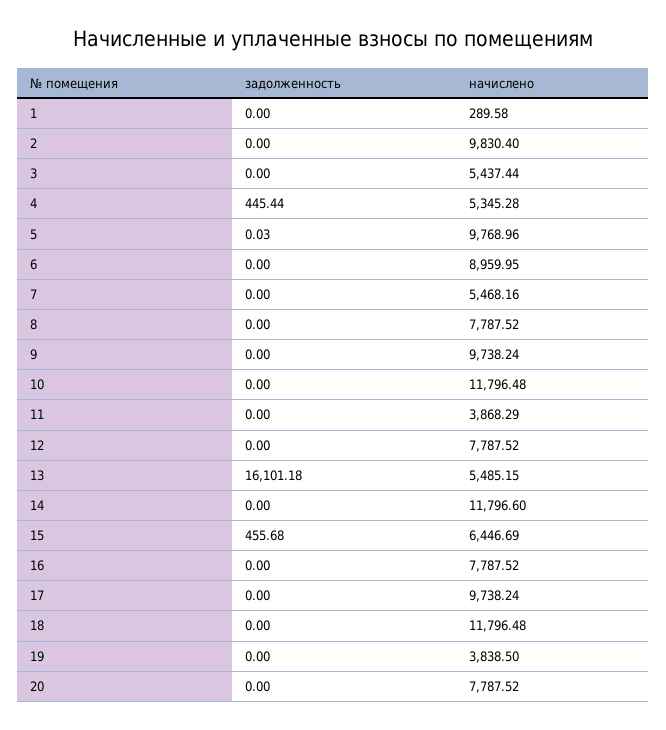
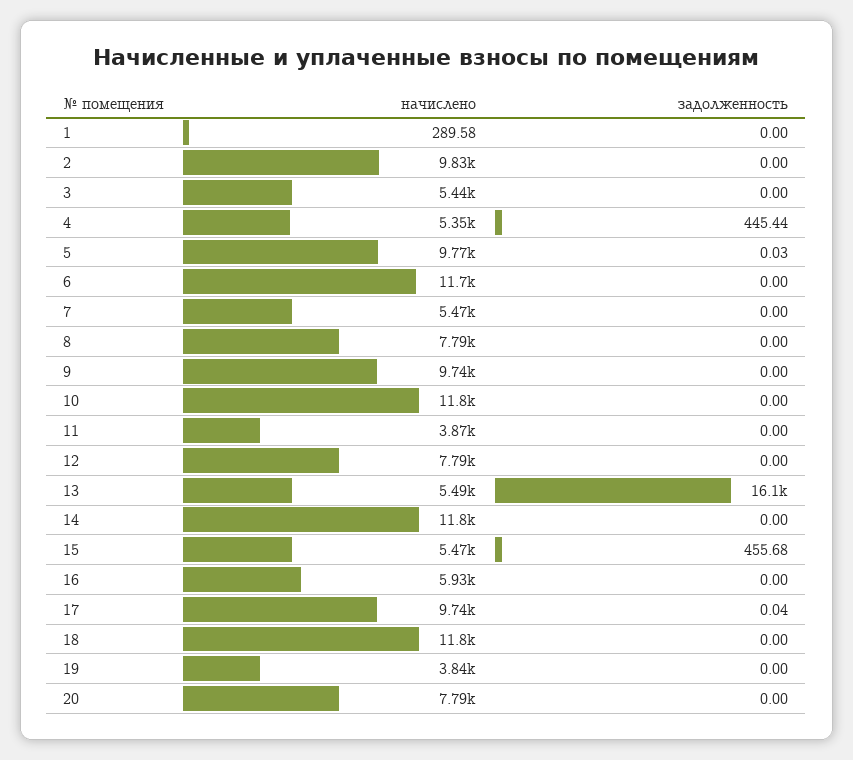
начислено, 6: 8959.95 -> 11700
начислено, 15: 6446.69 -> 5470
начислено, 16: 7787.52 -> 5930
задолженность, 17: 0 -> 0.04

